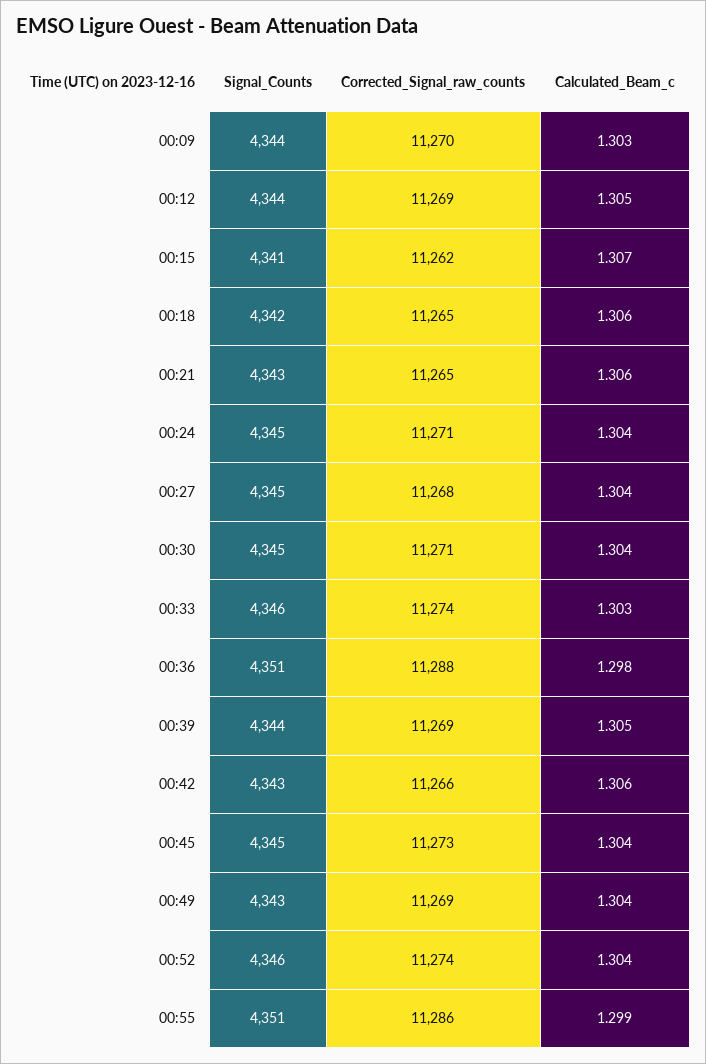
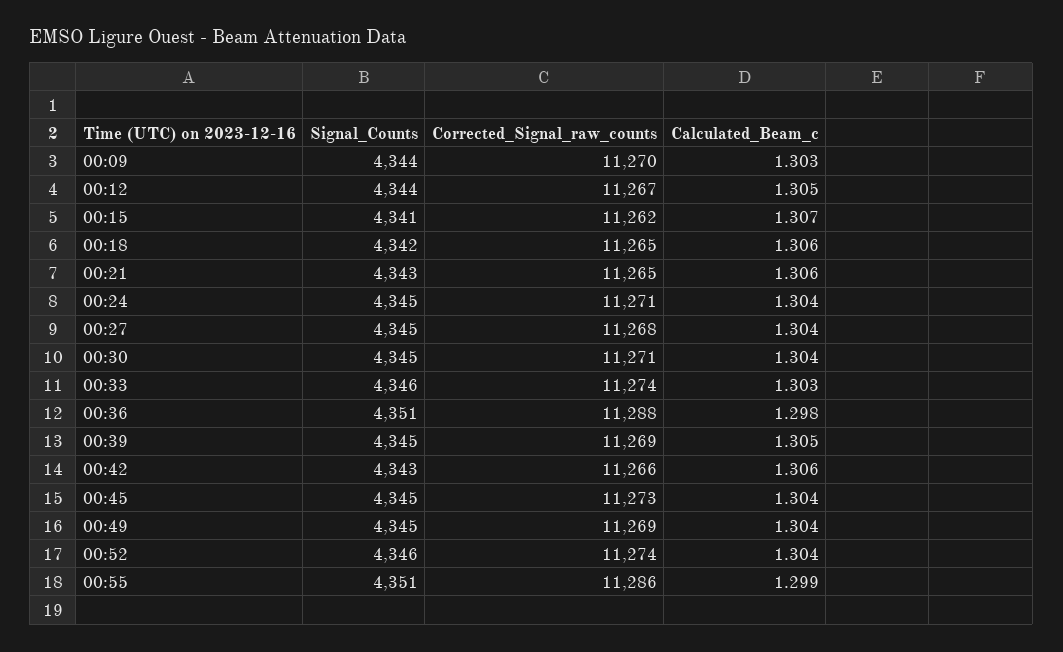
Corrected_Signal_raw_counts, 00:12: 11269 -> 11267
Signal_Counts, 00:39: 4344 -> 4345
Signal_Counts, 00:49: 4343 -> 4345

